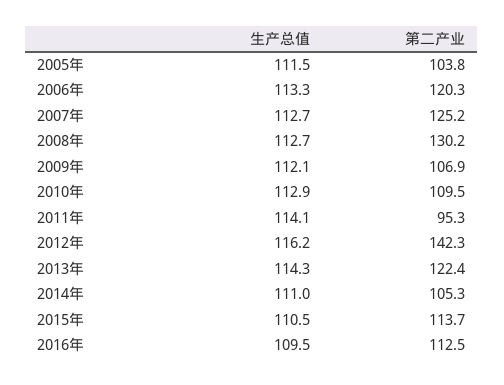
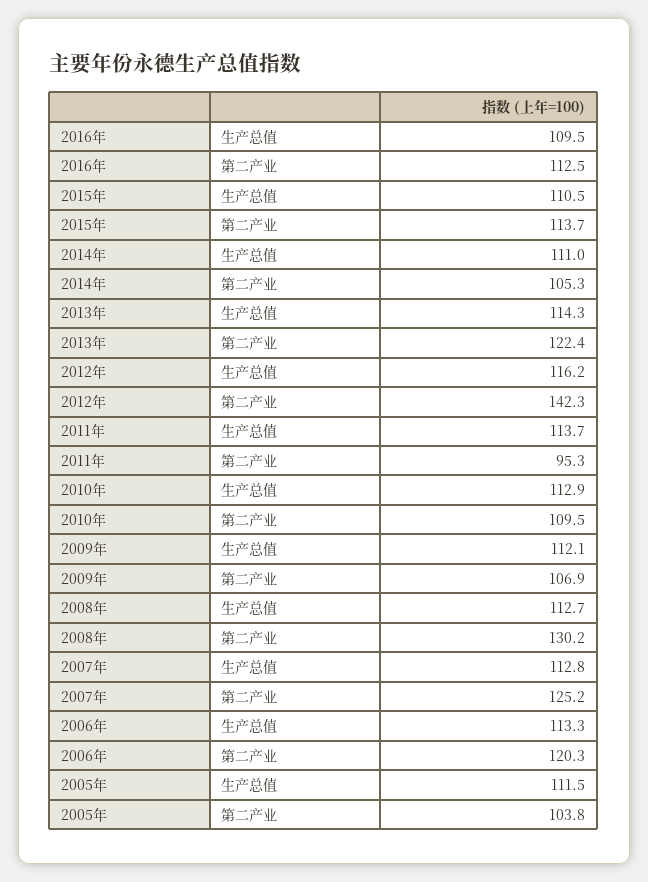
生产总值, 2007年: 112.7 -> 112.8
生产总值, 2011年: 114.1 -> 113.7

